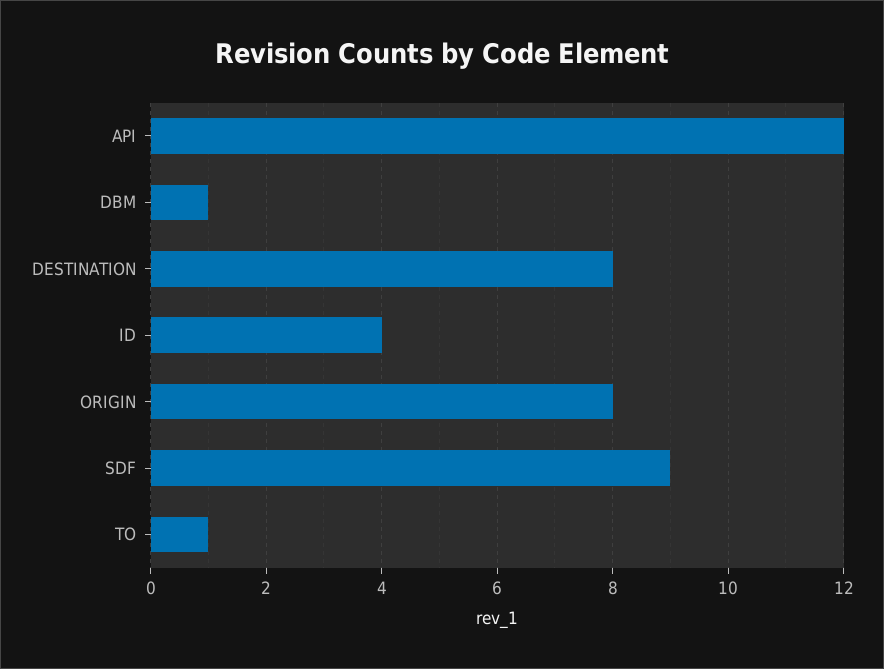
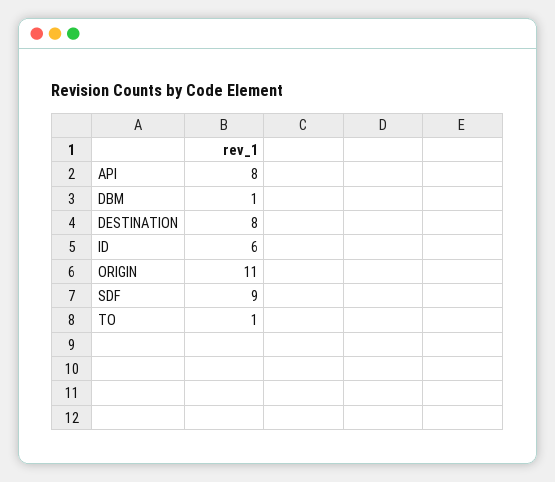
API: 12 -> 8
ID: 4 -> 6
ORIGIN: 8 -> 11

